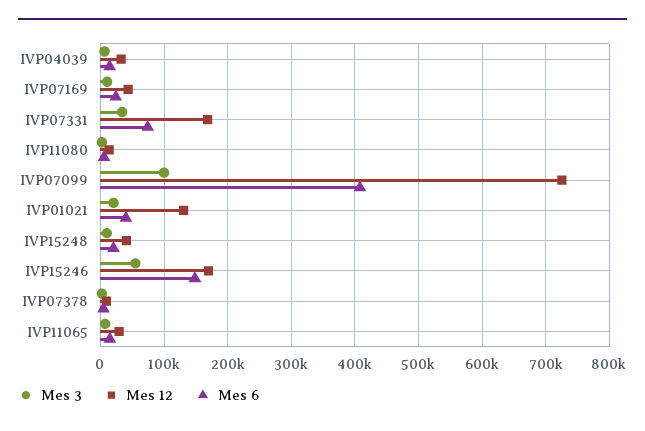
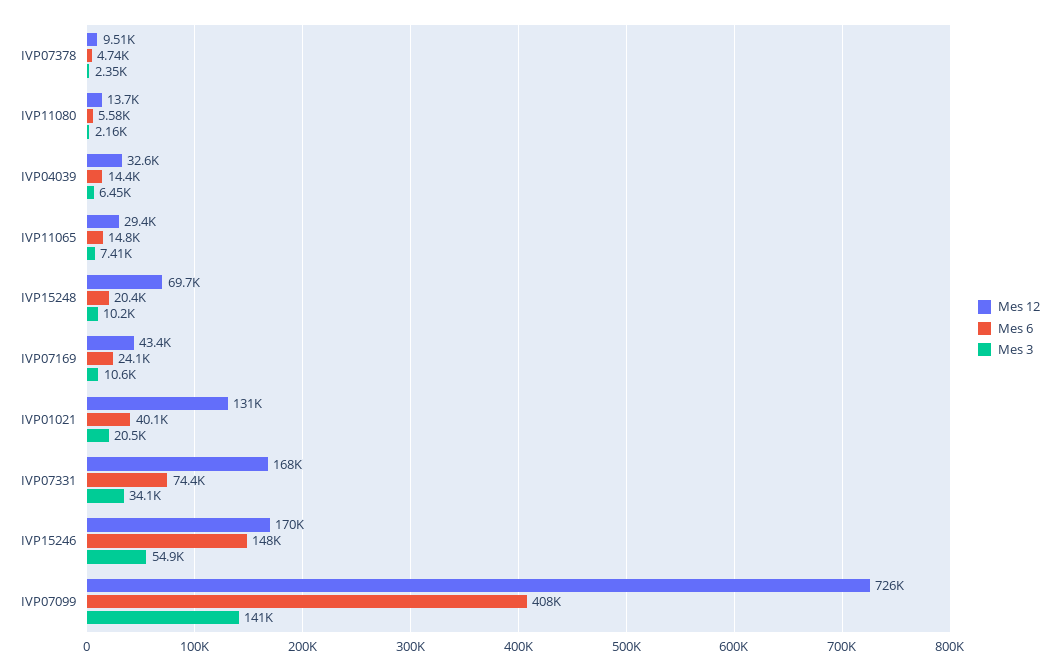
Mes 3, IVP07099: 100000 -> 141000
Mes 12, IVP15248: 40000 -> 69700

